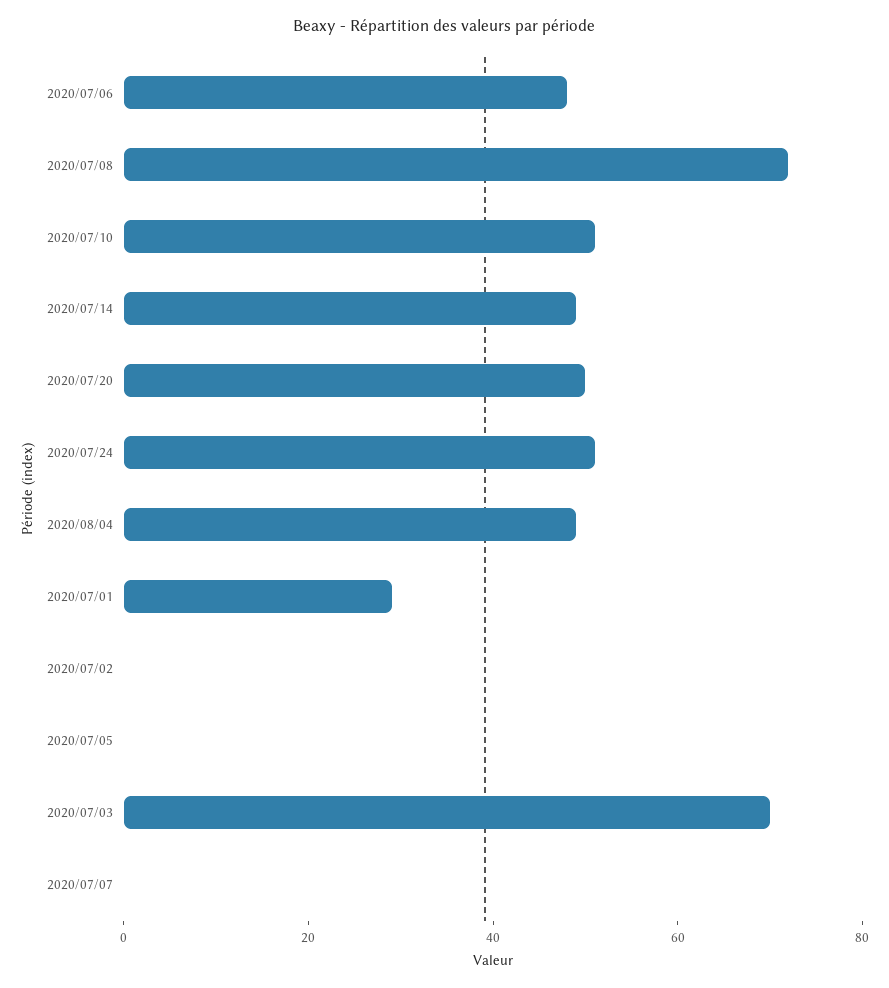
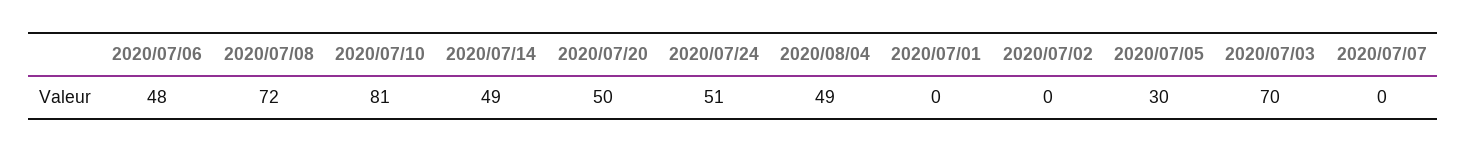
2020/07/10: 50 -> 81
2020/07/01: 30 -> 0
2020/07/05: 0 -> 30

